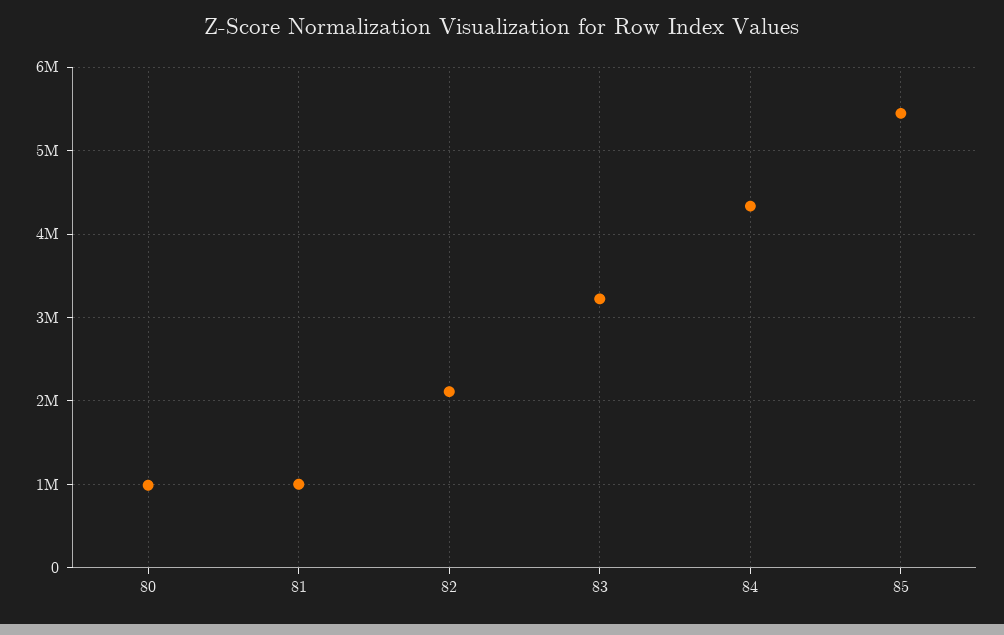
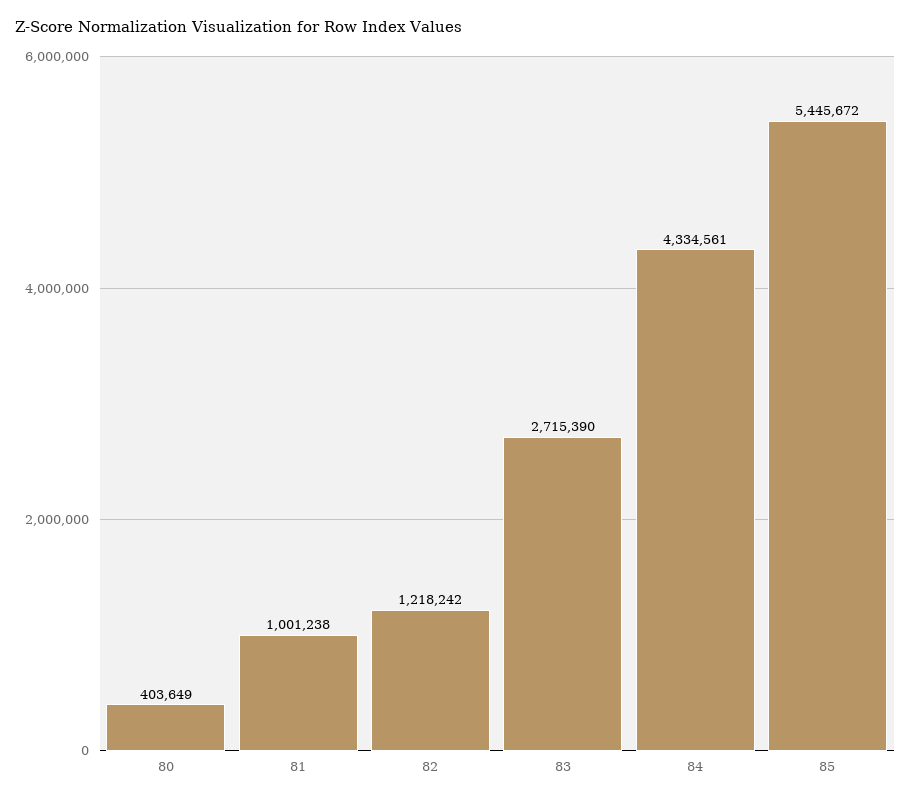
80: 1000000 -> 403649
82: 2100000 -> 1218242
83: 3200000 -> 2715390

